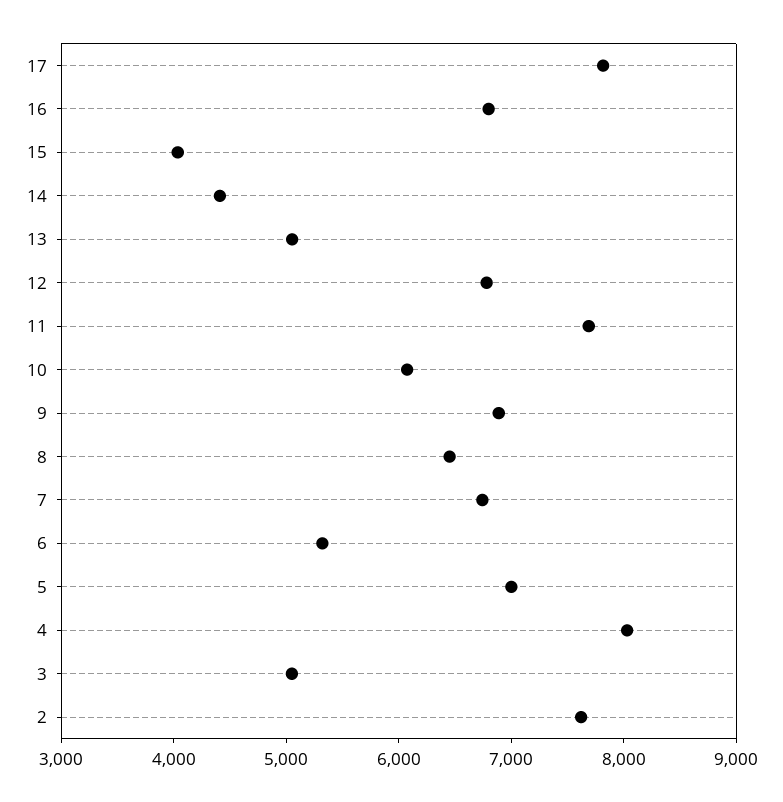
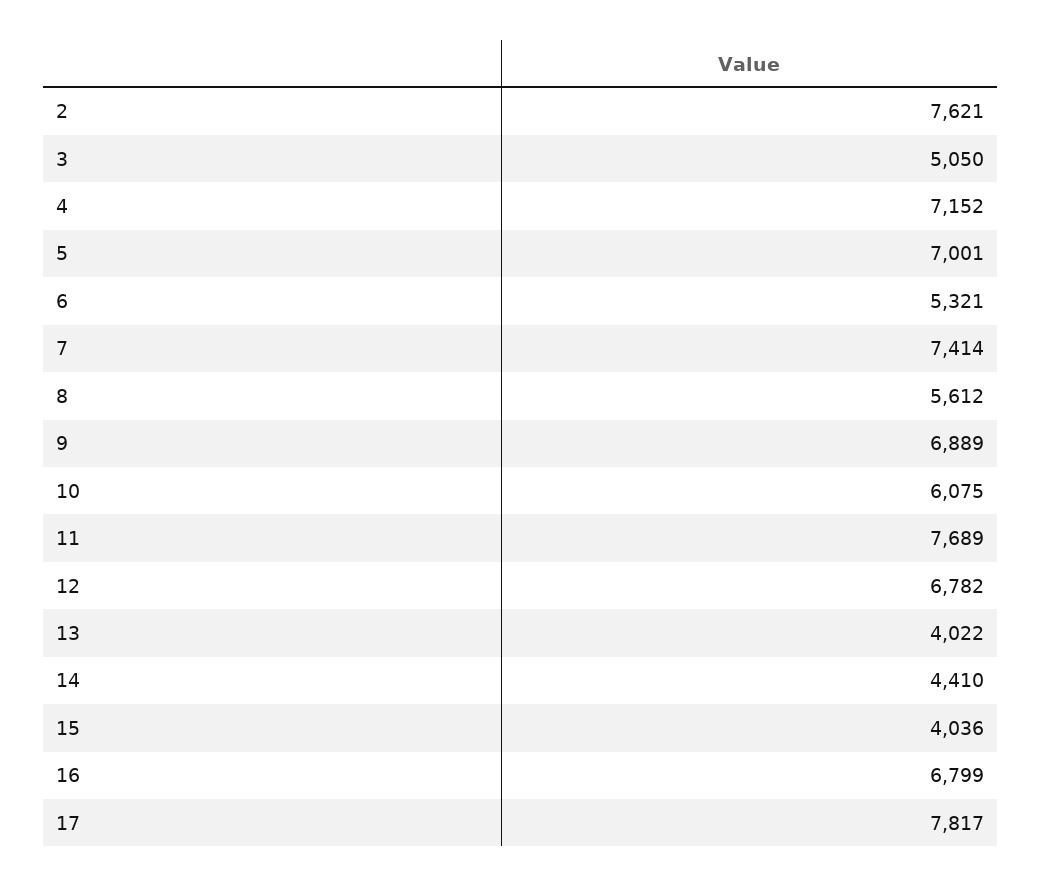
13: 5000 -> 4022
8: 6400 -> 5612
7: 6800 -> 7414
4: 8000 -> 7152

